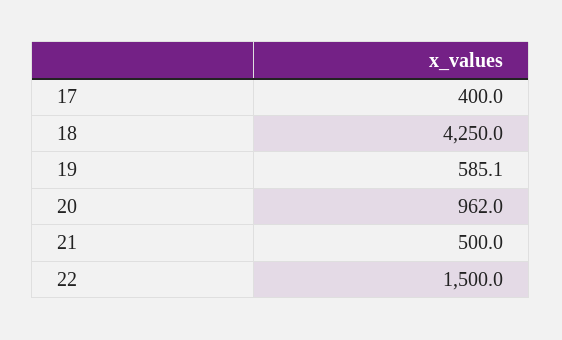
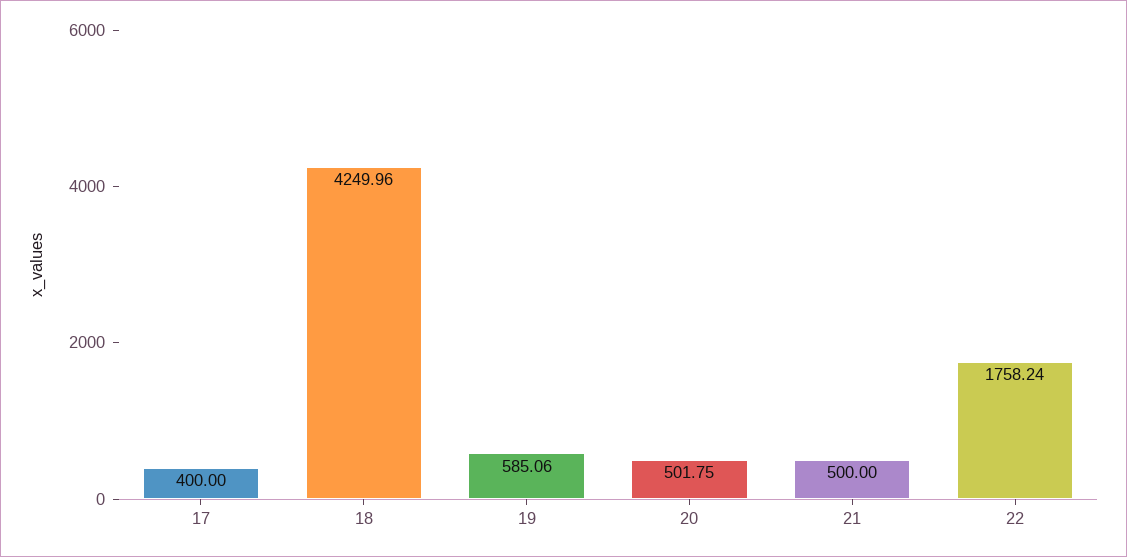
20: 962 -> 501.75
22: 1500 -> 1758.24

